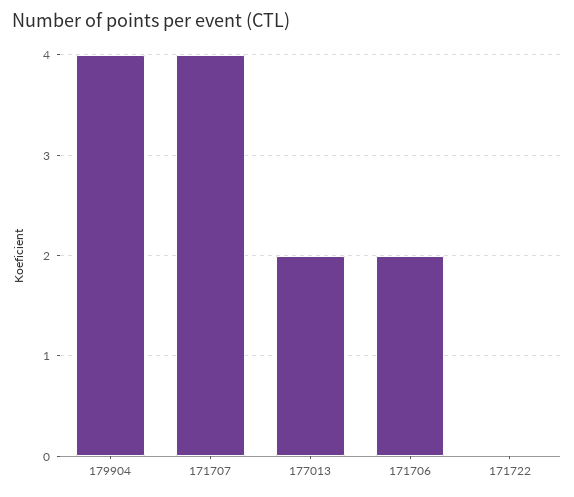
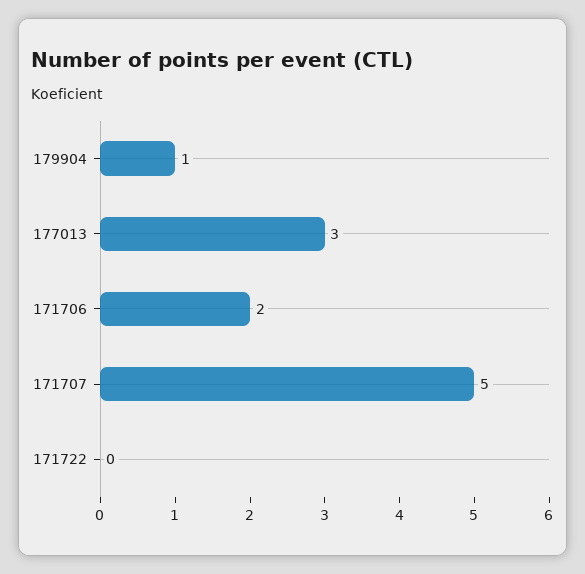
179904: 4 -> 1
171707: 4 -> 5
177013: 2 -> 3

